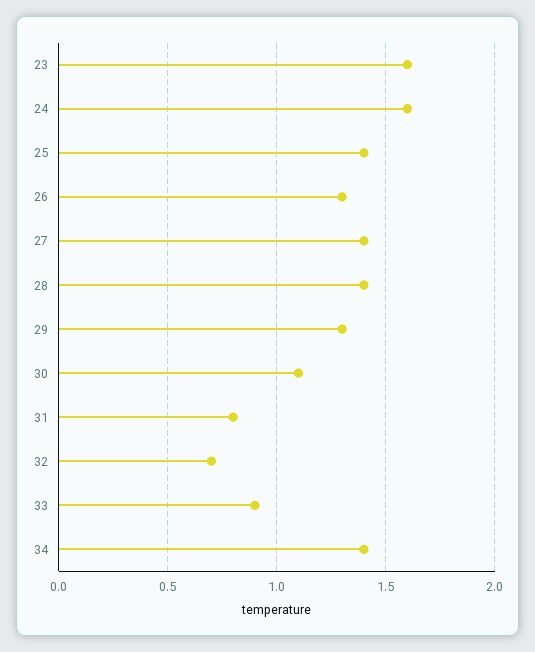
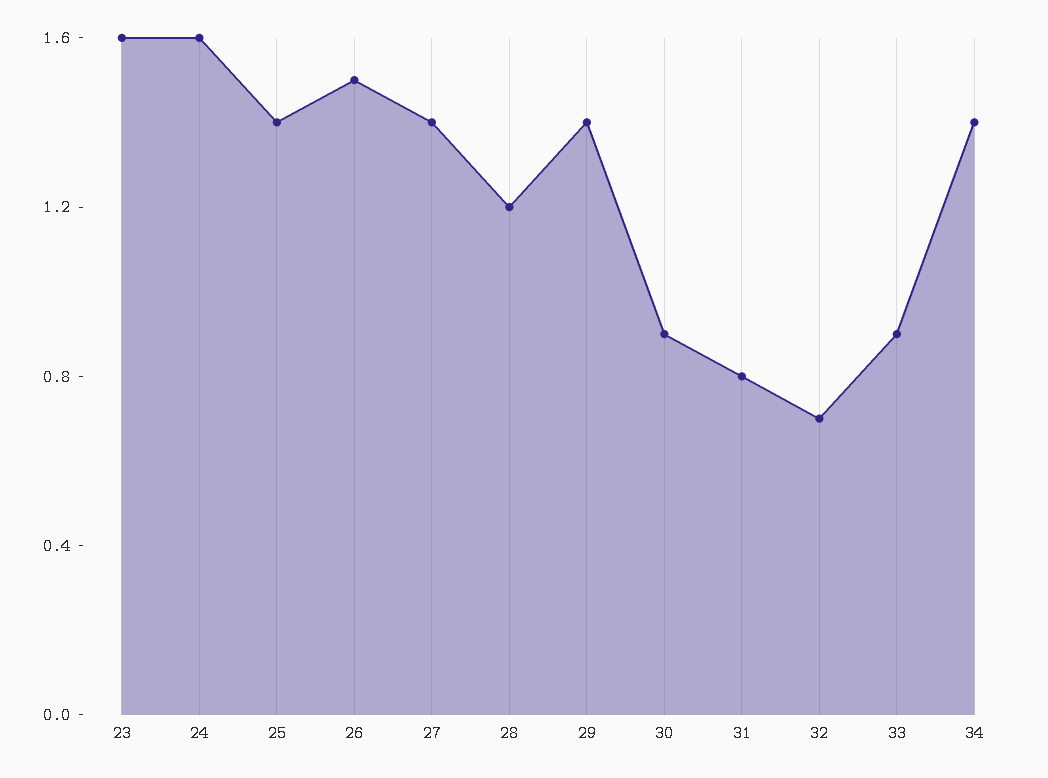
26: 1.3 -> 1.5
28: 1.4 -> 1.2
29: 1.3 -> 1.4
30: 1.1 -> 0.9

